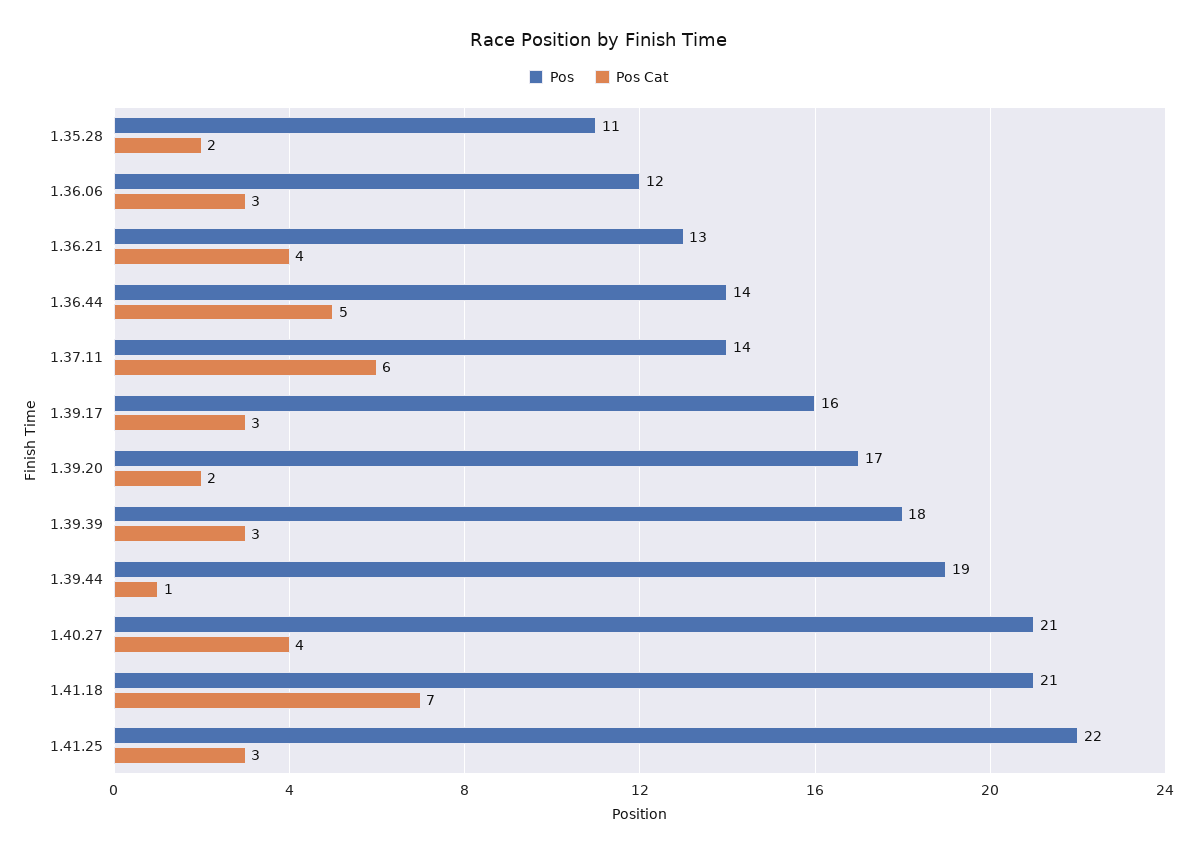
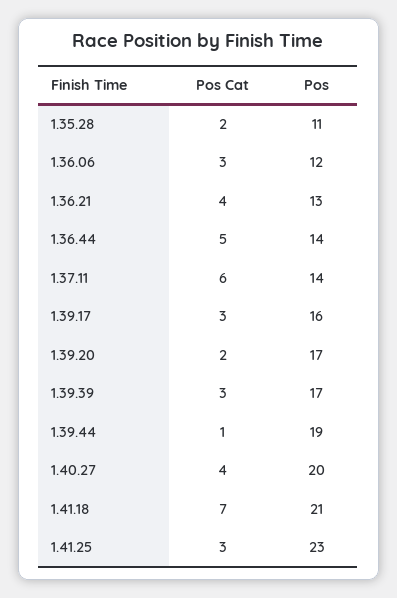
Pos, 1.39.39: 18 -> 17
Pos, 1.40.27: 21 -> 20
Pos, 1.41.25: 22 -> 23

